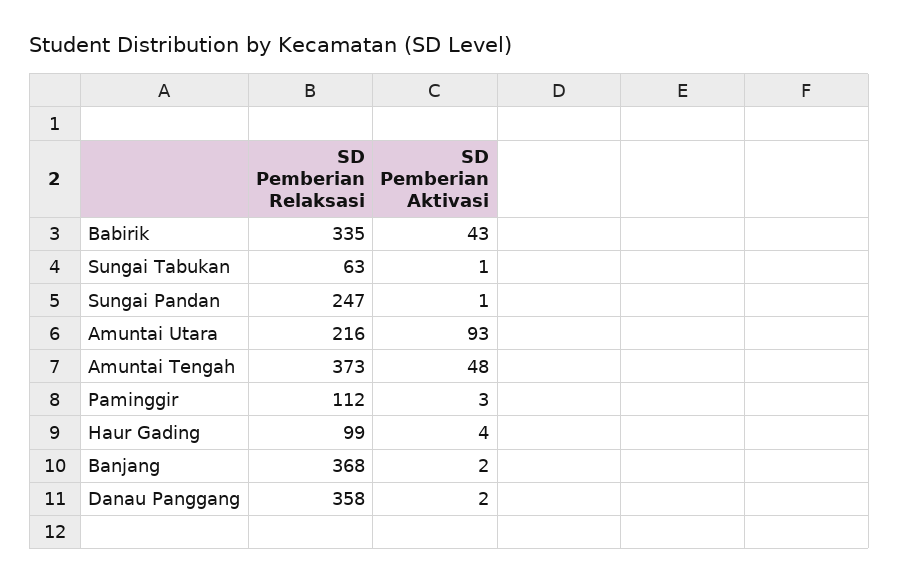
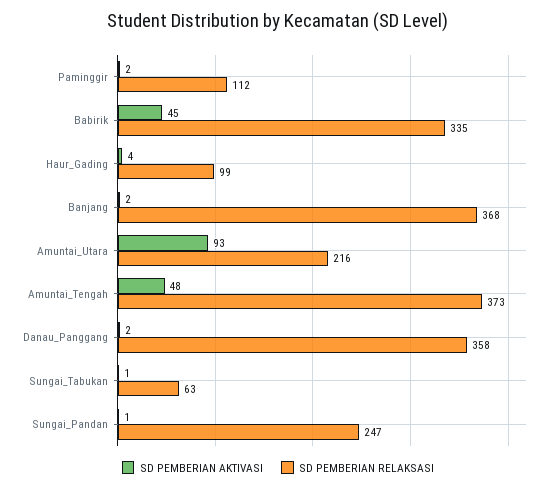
SD Pemberian Aktivasi, Babirik: 43 -> 45
SD Pemberian Aktivasi, Paminggir: 3 -> 2

